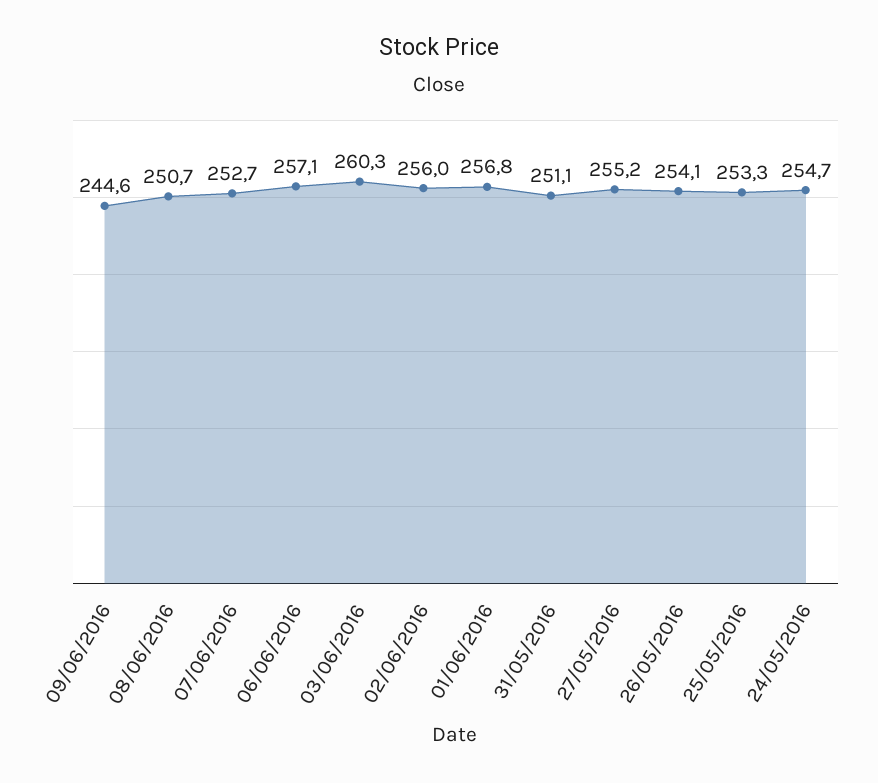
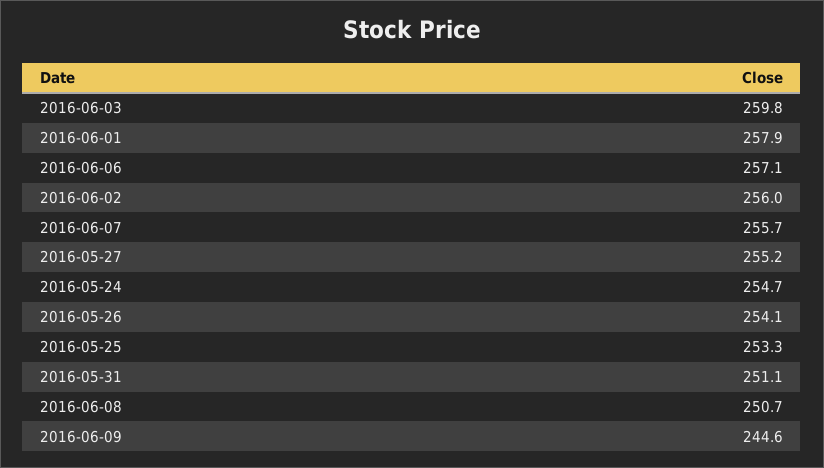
07/06/2016: 252.7 -> 255.7
03/06/2016: 260.3 -> 259.8
01/06/2016: 256.8 -> 257.9

